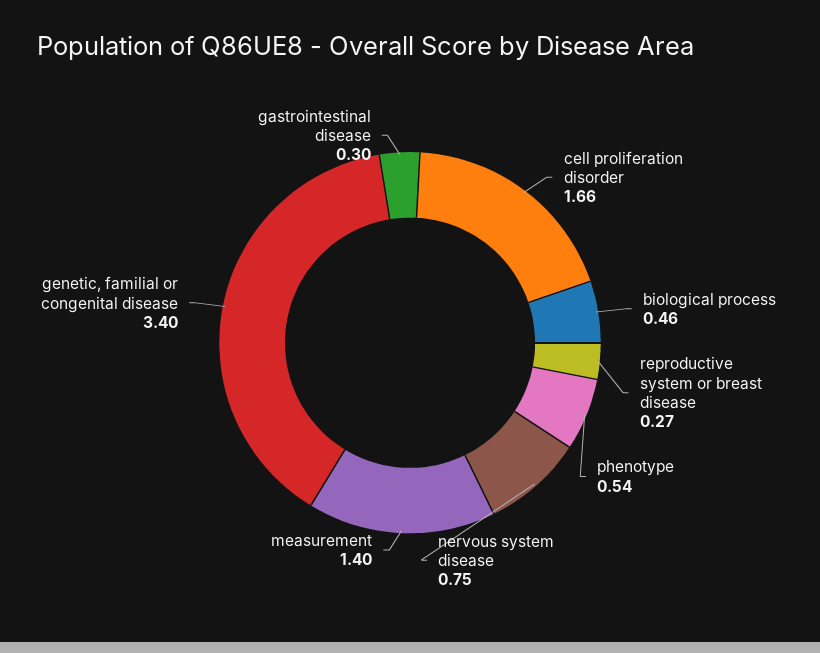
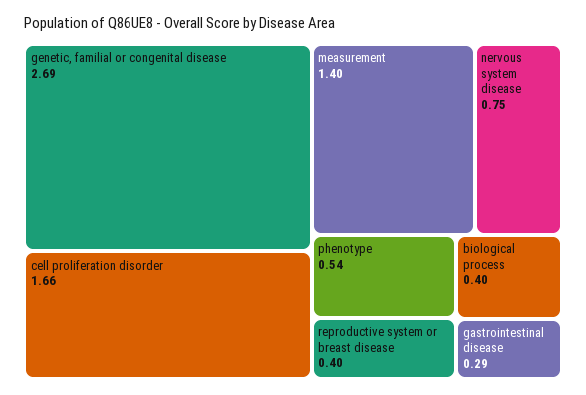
biological process: 0.46 -> 0.4
reproductive system or breast disease: 0.27 -> 0.4
genetic, familial or congenital disease: 3.4 -> 2.69
gastrointestinal disease: 0.3 -> 0.29

